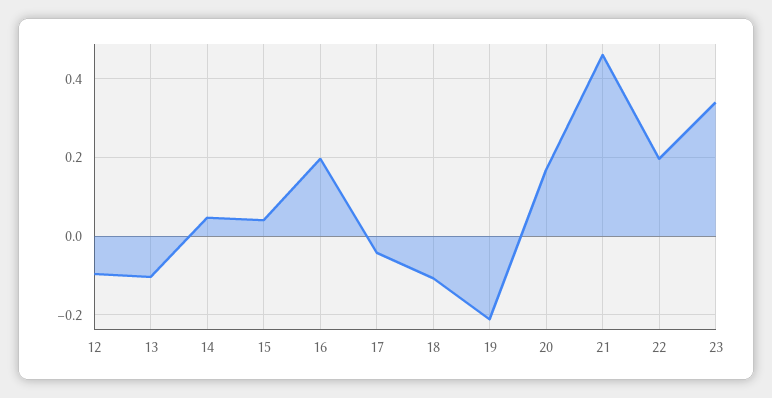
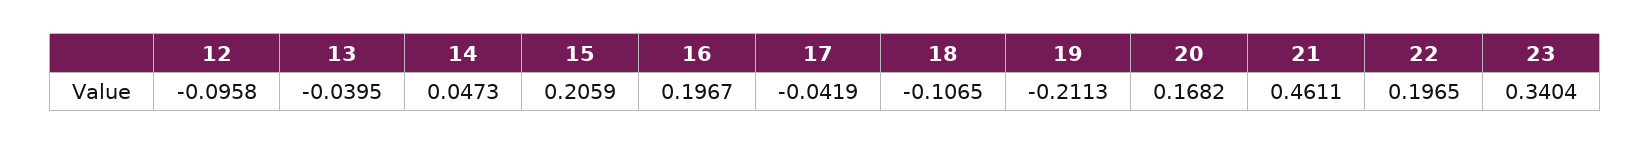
13: -0.1 -> -0.0395
15: 0.04 -> 0.2059

